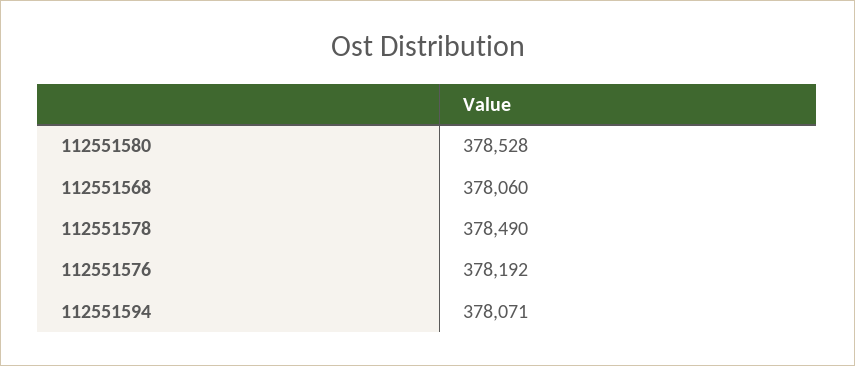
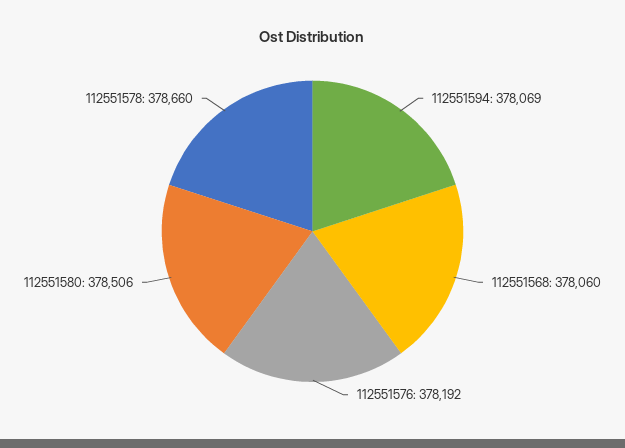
112551580: 378528 -> 378506
112551578: 378490 -> 378660
112551594: 378071 -> 378069

